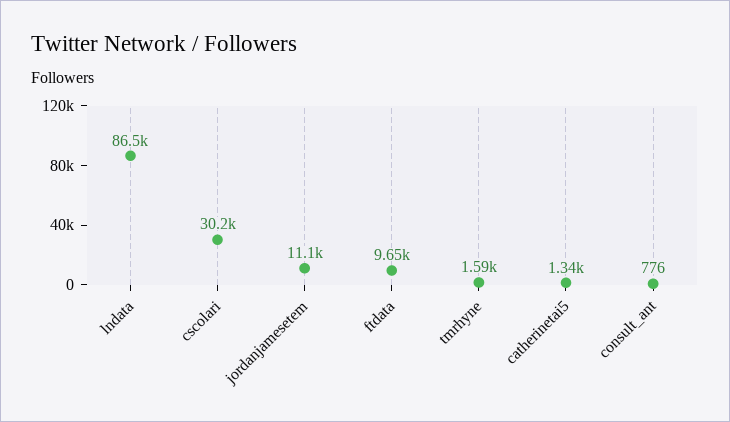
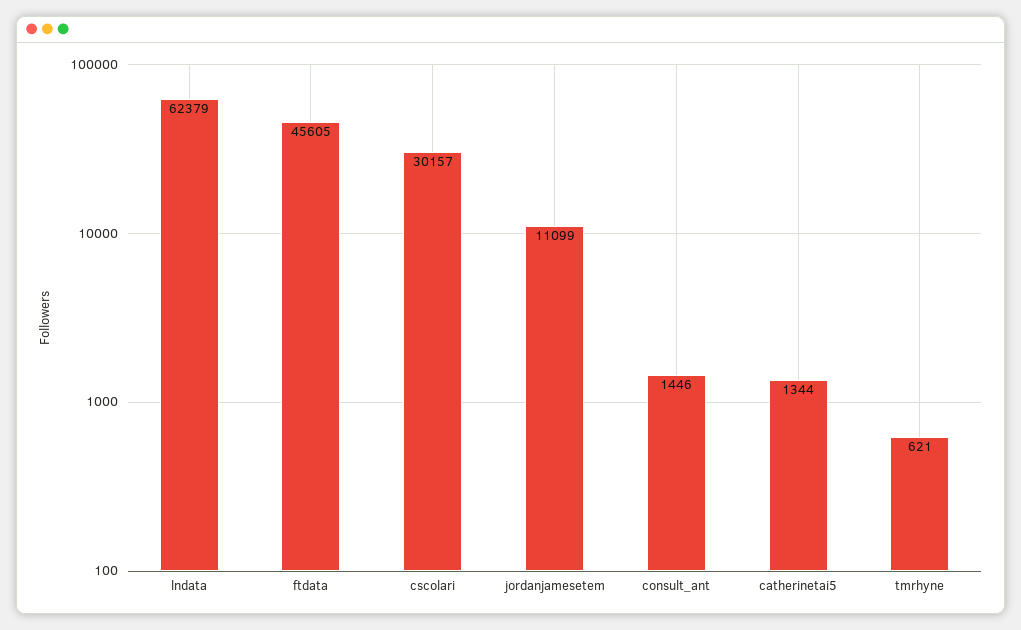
lndata: 86500 -> 62379
ftdata: 9650 -> 45605
tmrhyne: 1590 -> 621
consult_ant: 776 -> 1446

